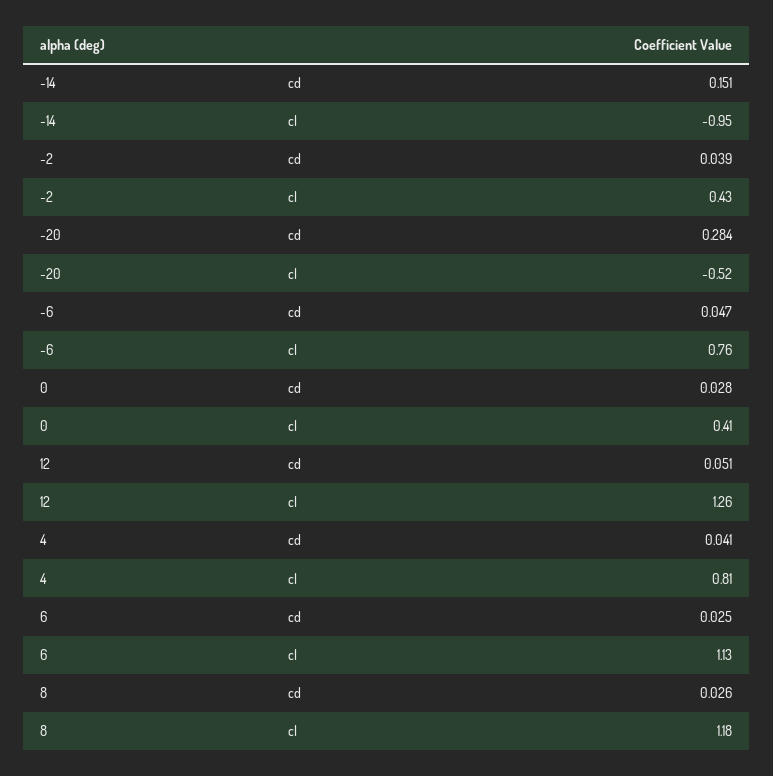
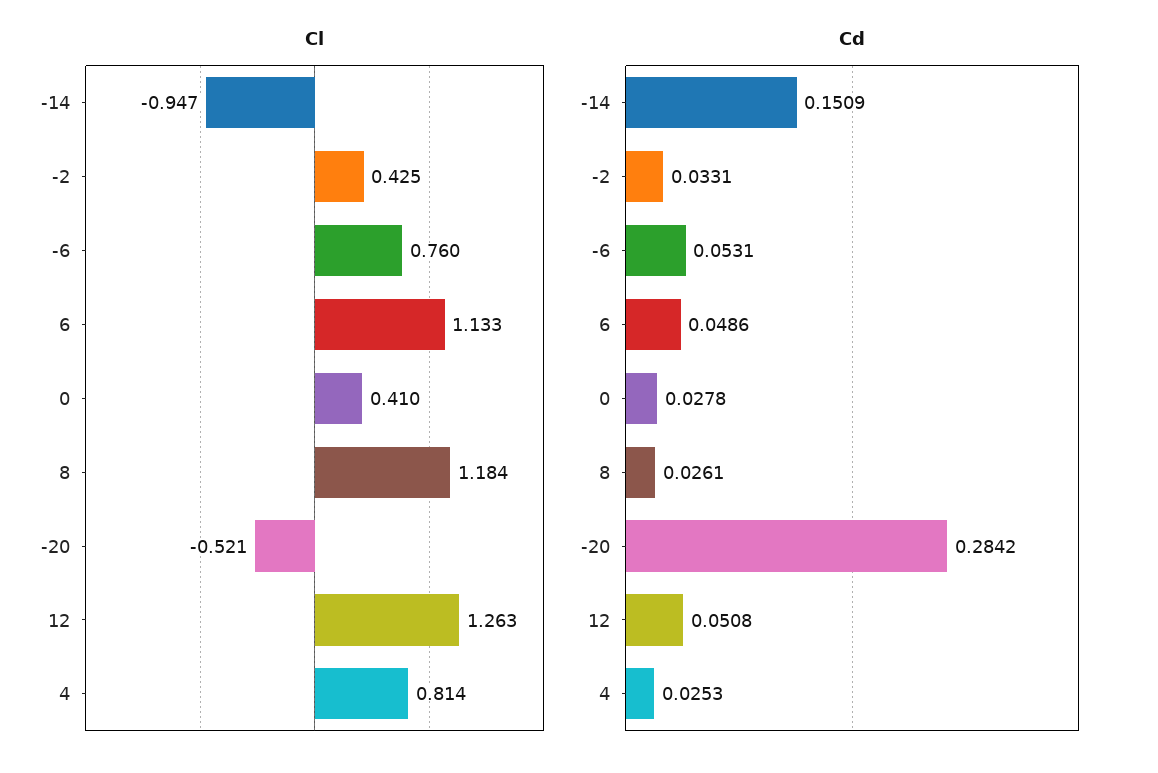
cd, -2: 0.039 -> 0.0331
cd, -6: 0.047 -> 0.0531
cd, 4: 0.041 -> 0.0253
cd, 6: 0.025 -> 0.0486

